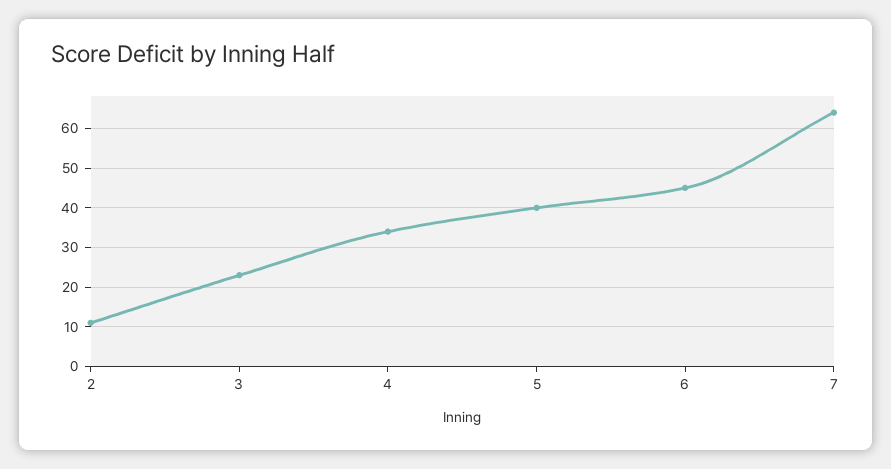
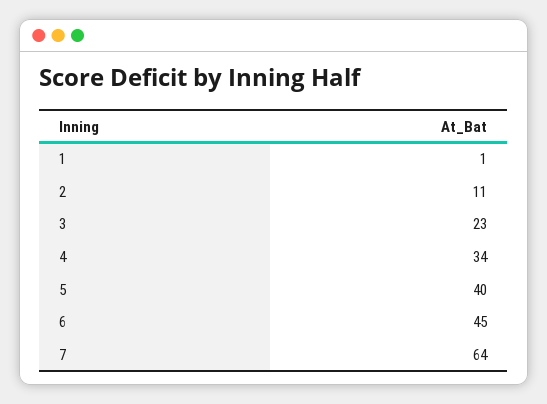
1: none -> 1

